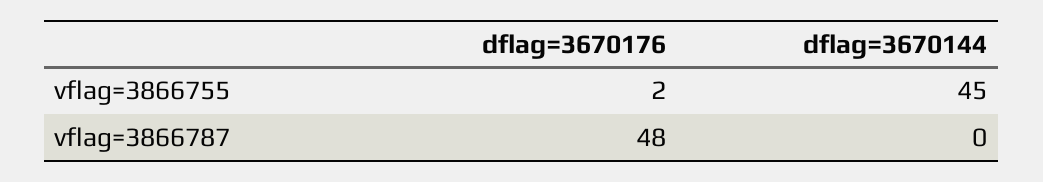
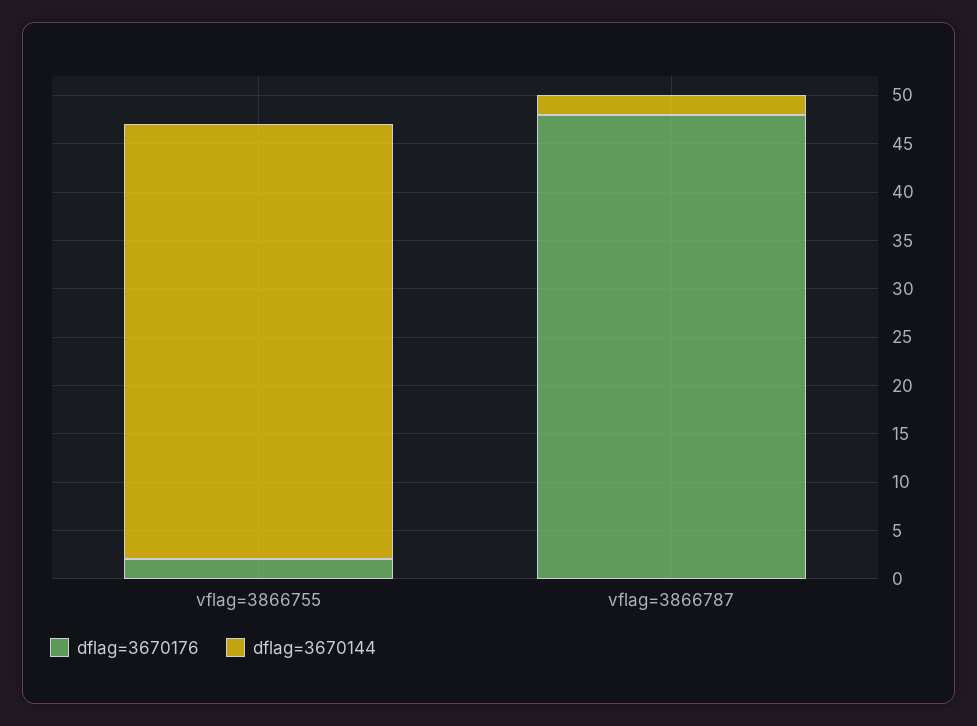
dflag=3670144, vflag=3866787: 0 -> 2

